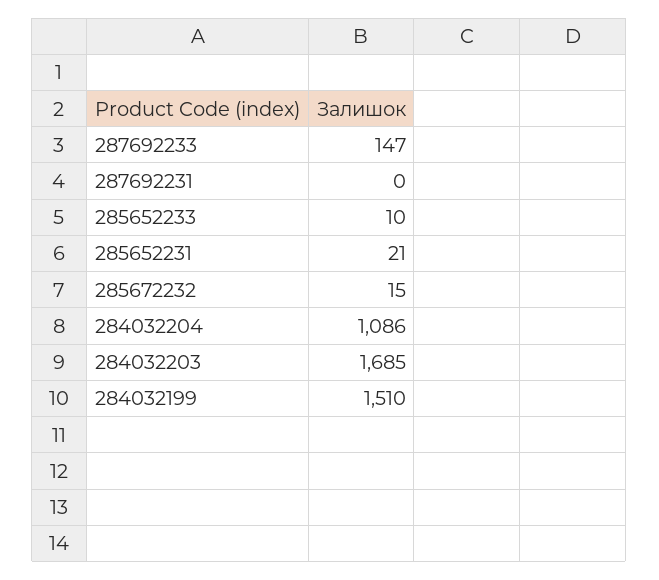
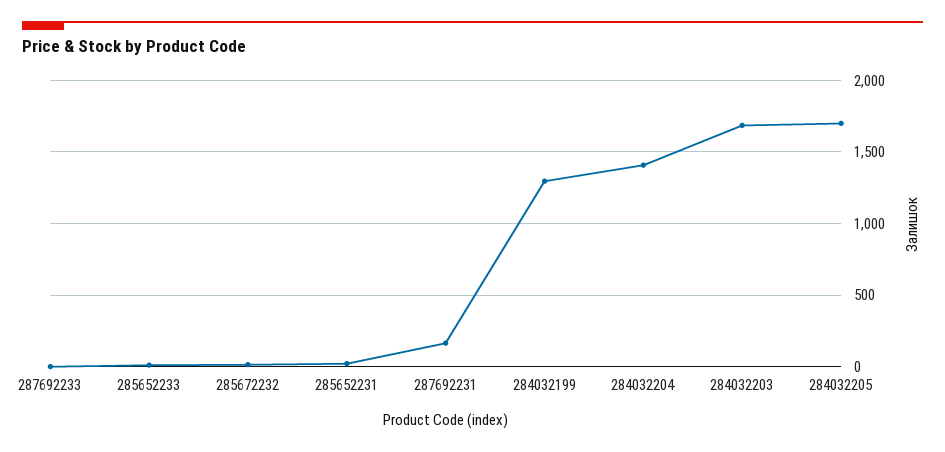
287692233: 147 -> 0
287692231: 0 -> 150
284032204: 1086 -> 1400
284032199: 1510 -> 1300
284032205: none -> 1700

